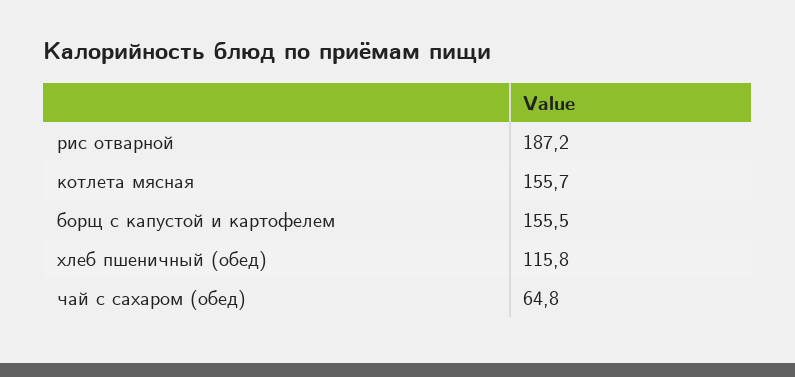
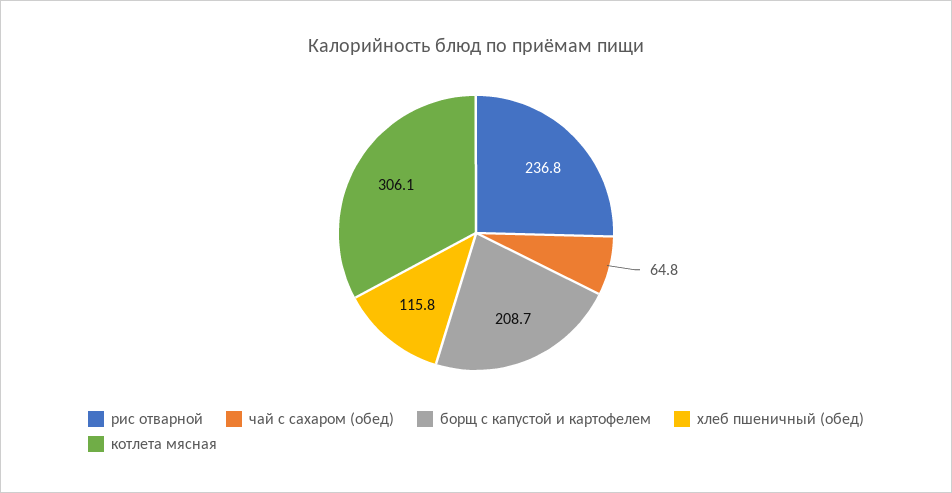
рис отварной: 187.2 -> 236.8
котлета мясная: 155.7 -> 306.1
борщ с капустой и картофелем: 155.5 -> 208.7

